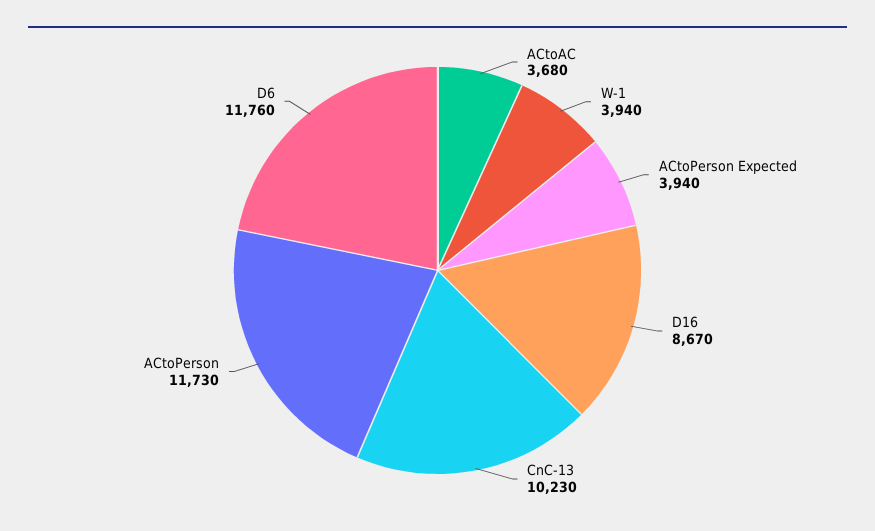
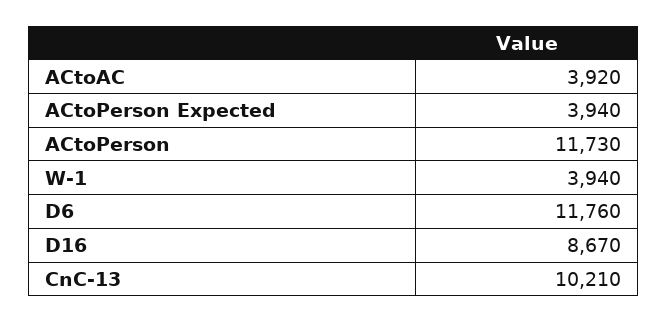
ACtoAC: 3680 -> 3920
CnC-13: 10230 -> 10210

